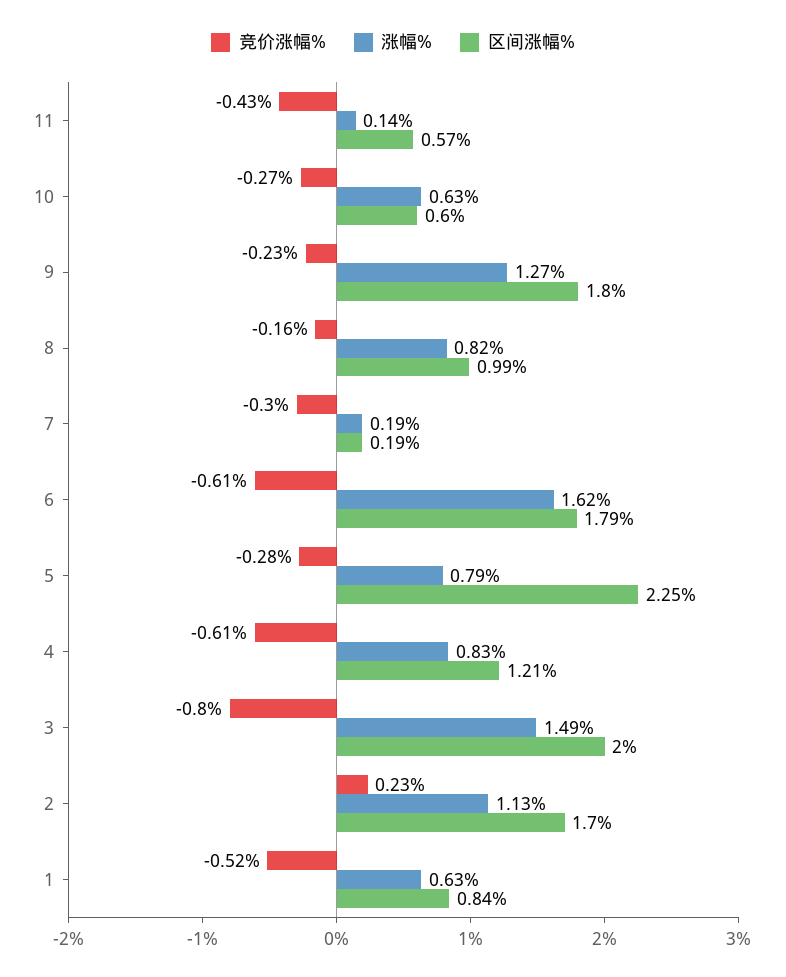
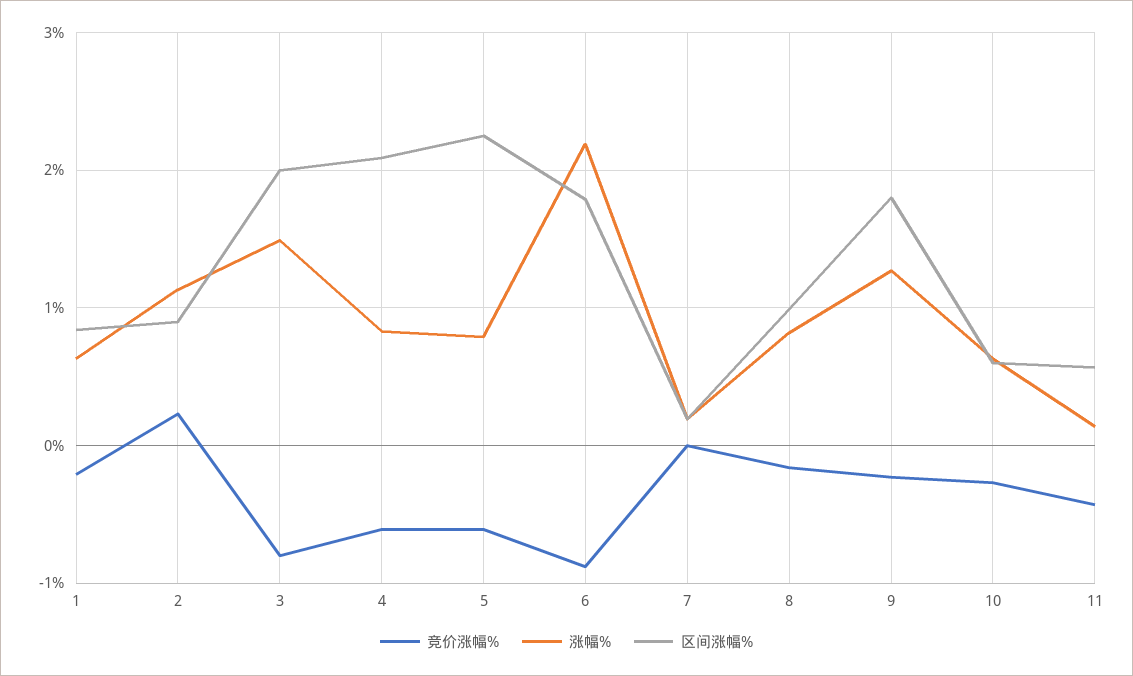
竞价涨幅%, 7: -0.3 -> 0
竞价涨幅%, 6: -0.61 -> -0.9
涨幅%, 6: 1.62 -> 2.2
竞价涨幅%, 5: -0.28 -> -0.6
区间涨幅%, 4: 1.21 -> 2.1
区间涨幅%, 2: 1.7 -> 0.9
竞价涨幅%, 1: -0.52 -> -0.2

